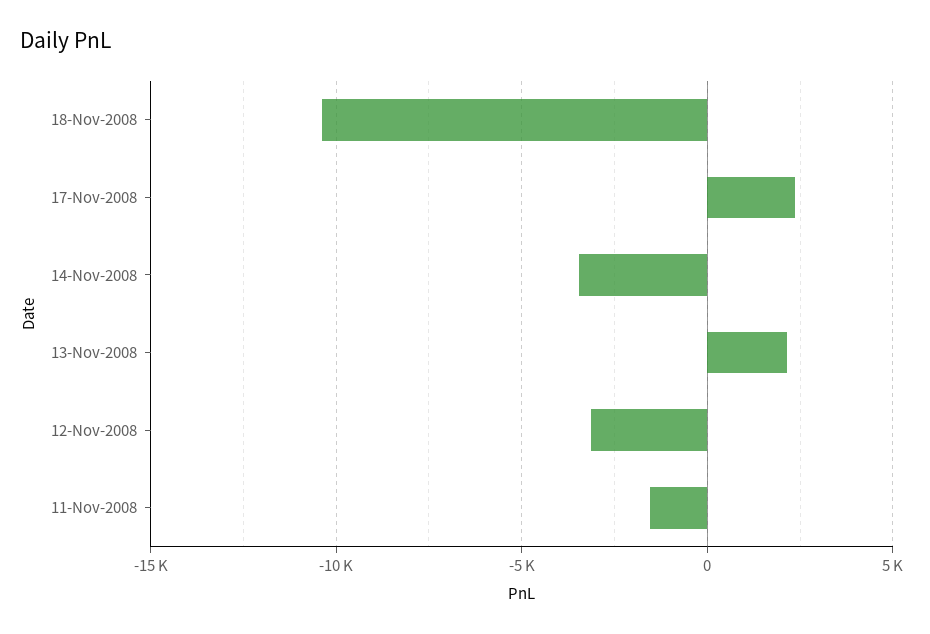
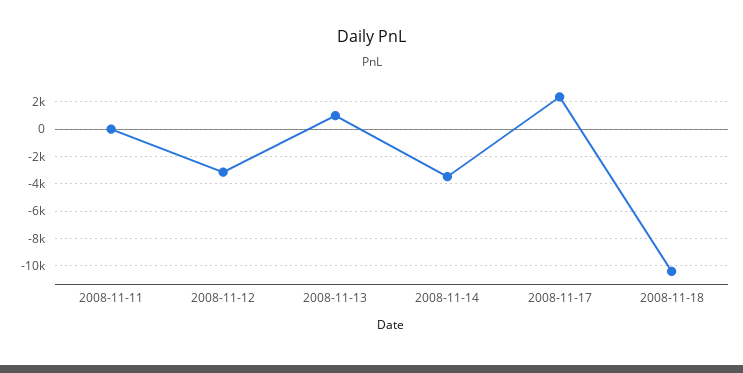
13-Nov-2008: 2000 -> 1000
11-Nov-2008: -1500 -> 0

